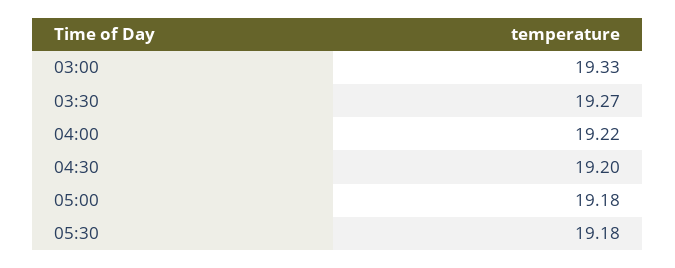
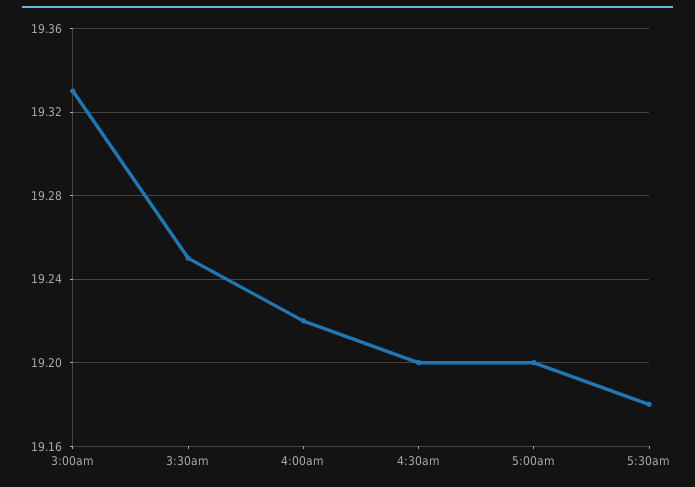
03:30: 19.27 -> 19.25
05:00: 19.18 -> 19.2

